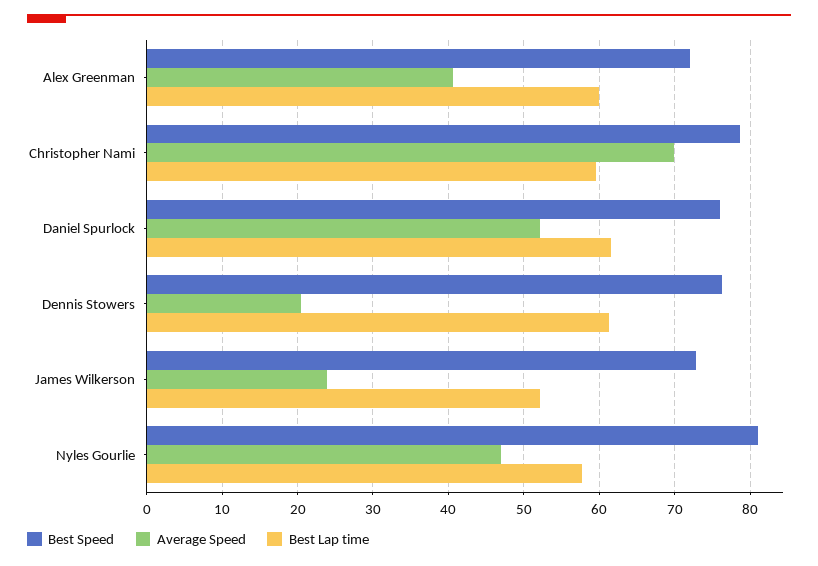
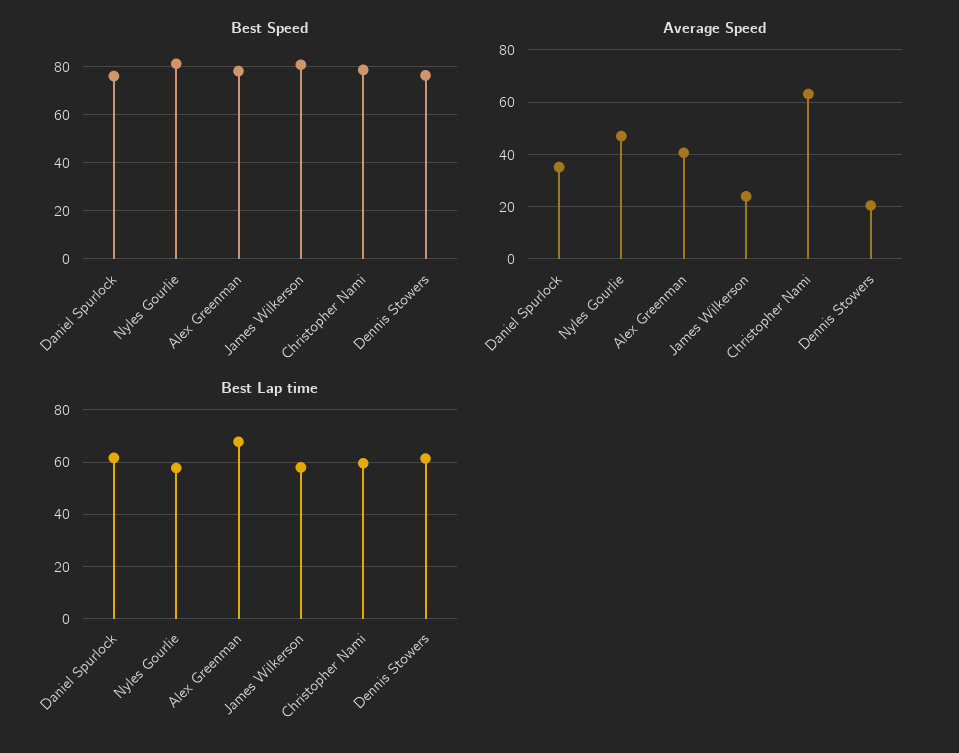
Best Speed, Alex Greenman: 72 -> 77.5
Best Lap time, Alex Greenman: 60 -> 67.5
Average Speed, Christopher Nami: 70 -> 62.5
Average Speed, Daniel Spurlock: 52 -> 35
Best Speed, James Wilkerson: 73 -> 80
Best Lap time, James Wilkerson: 52 -> 57.5

